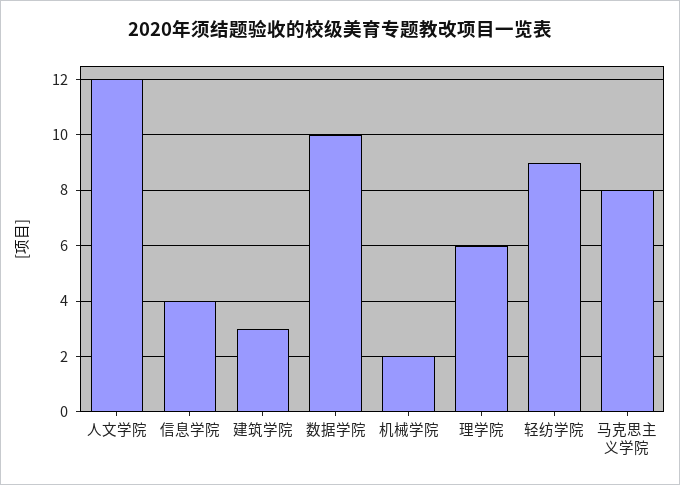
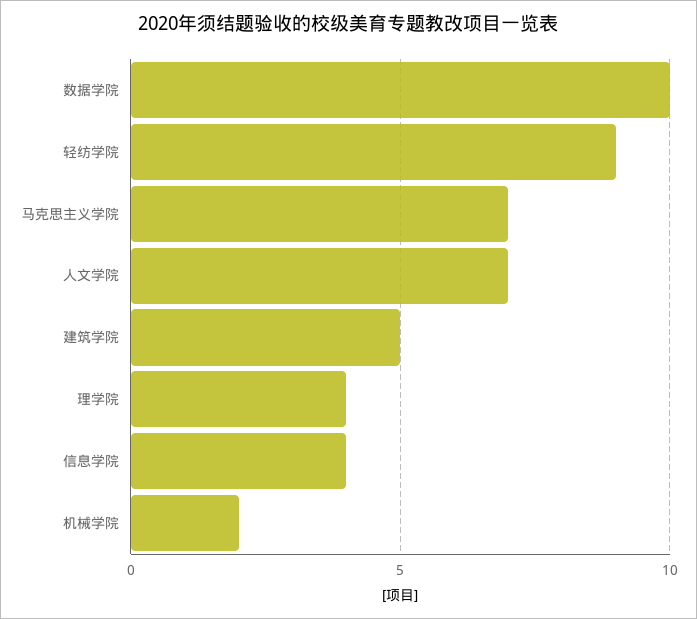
人文学院: 12 -> 7
建筑学院: 3 -> 5
理学院: 6 -> 4
马克思主义学院: 8 -> 7

